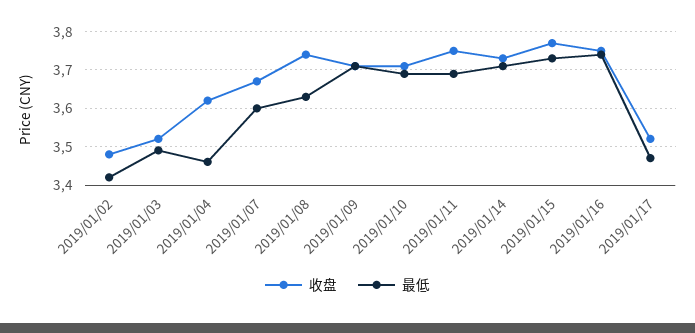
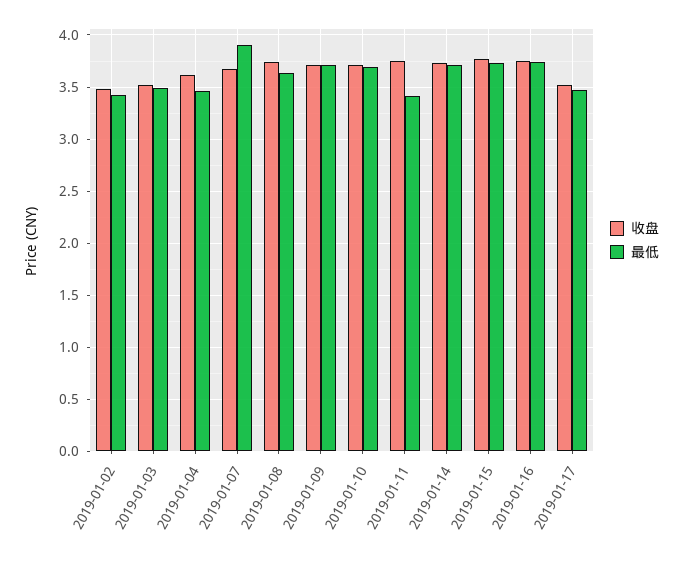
最低, 2019/01/07: 3.6 -> 3.9
最低, 2019/01/11: 3.7 -> 3.4

